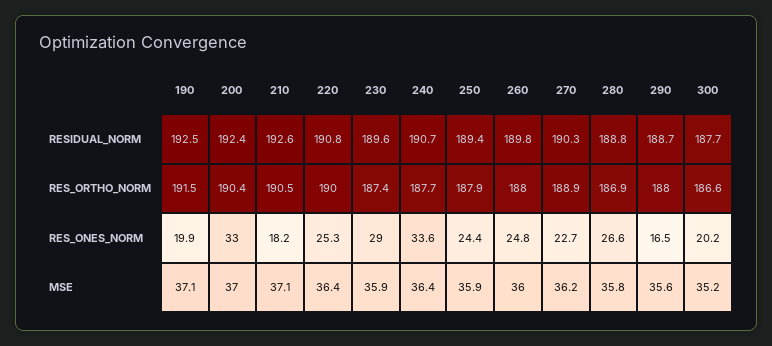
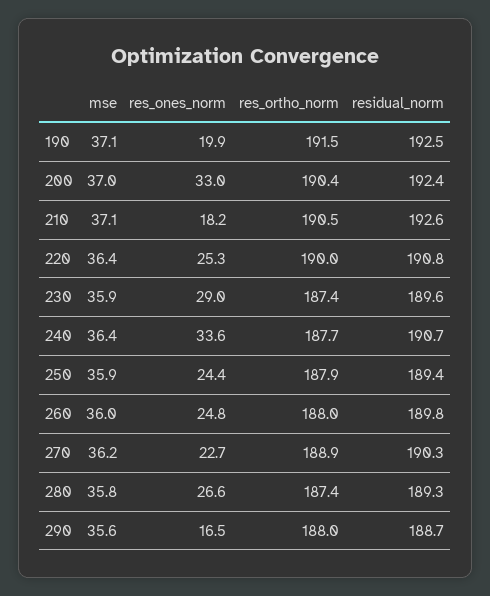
280, RESIDUAL_NORM: 188.8 -> 189.3
300, RESIDUAL_NORM: 187.7 -> none
280, RES_ORTHO_NORM: 186.9 -> 187.4
300, RES_ORTHO_NORM: 186.6 -> none
300, RES_ONES_NORM: 20.2 -> none
300, MSE: 35.2 -> none

